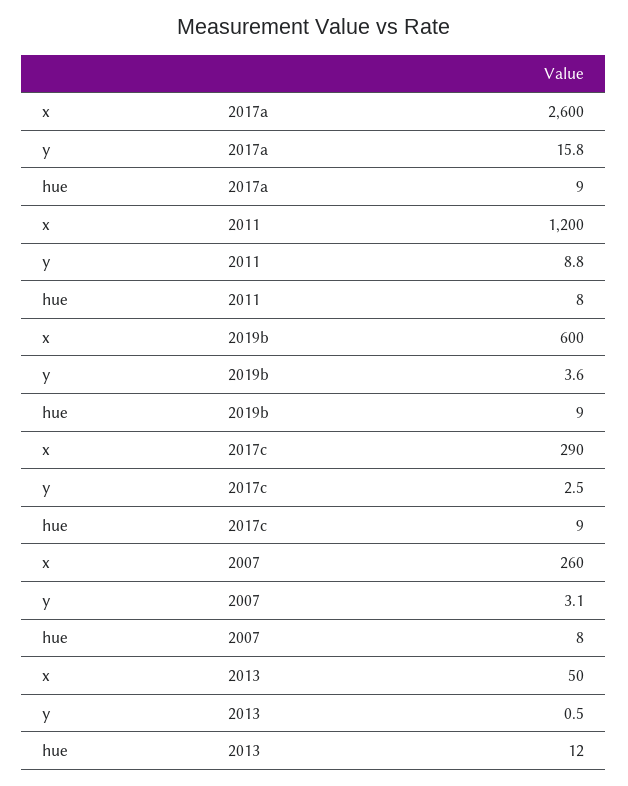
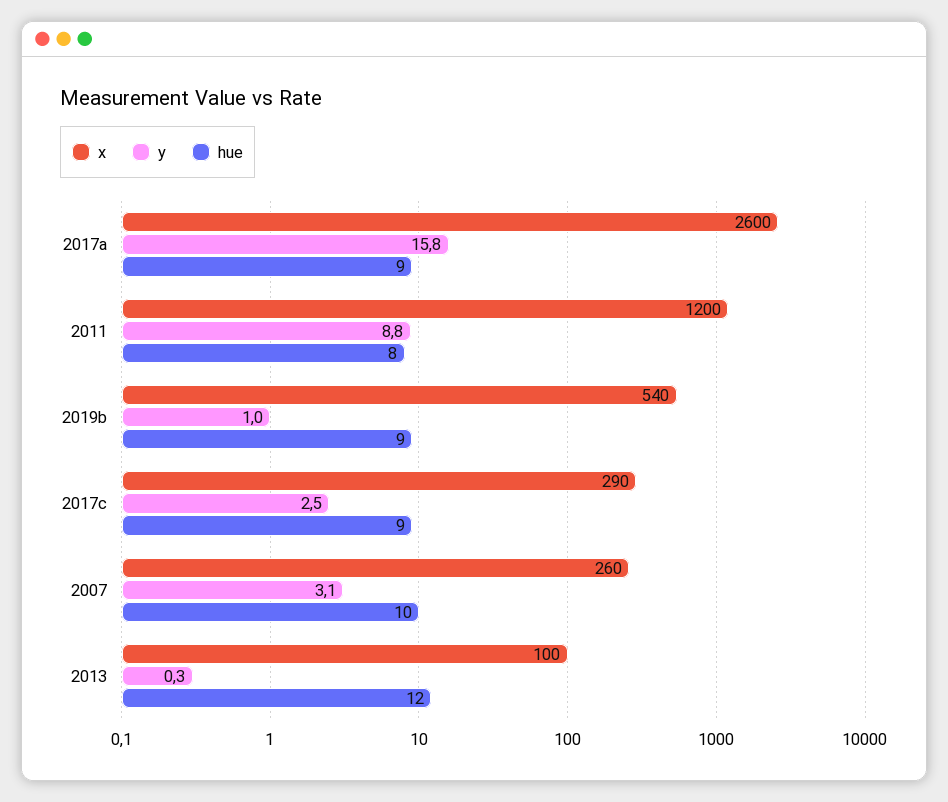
x, 2019b: 600 -> 540
y, 2019b: 3.6 -> 1
hue, 2007: 8 -> 10
x, 2013: 50 -> 100
y, 2013: 0.5 -> 0.3

